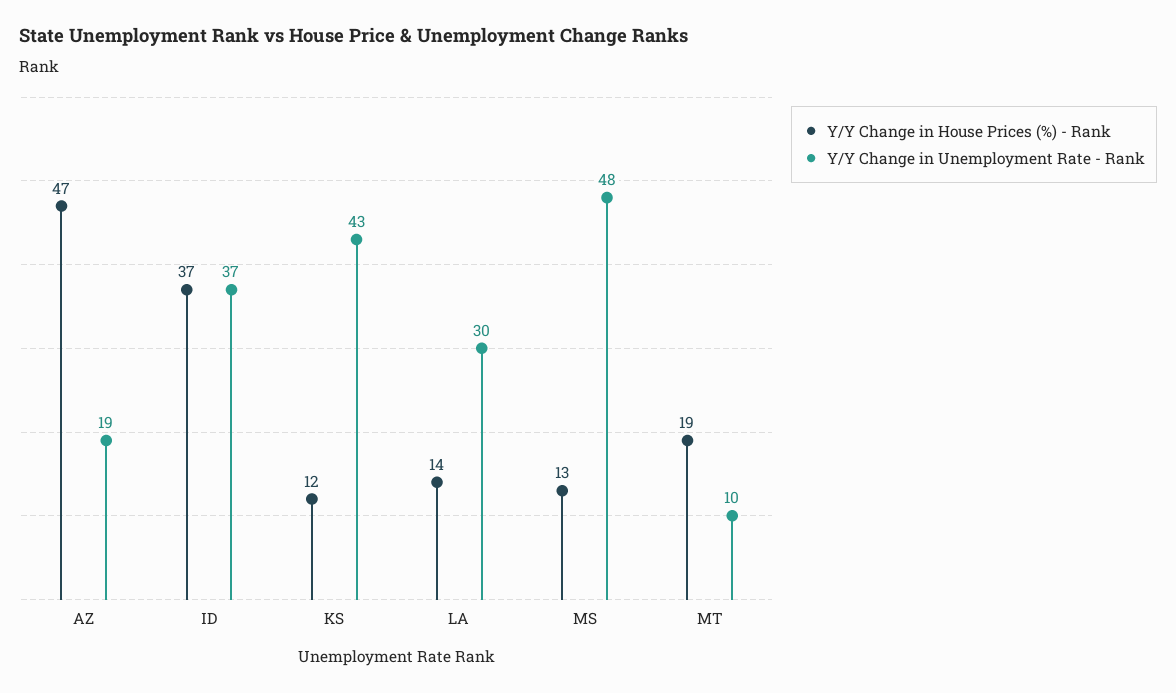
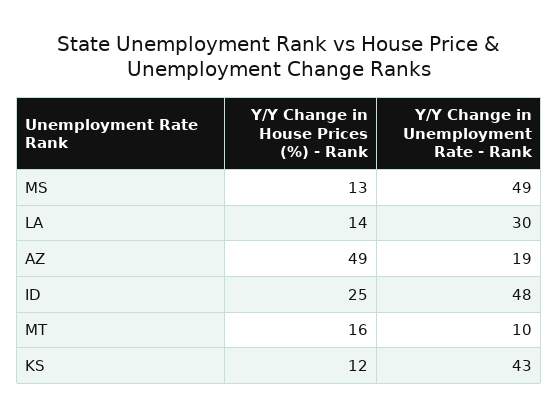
Y/Y Change in House Prices (%) - Rank, AZ: 47 -> 49
Y/Y Change in House Prices (%) - Rank, ID: 37 -> 25
Y/Y Change in Unemployment Rate - Rank, ID: 37 -> 48
Y/Y Change in Unemployment Rate - Rank, MS: 48 -> 49
Y/Y Change in House Prices (%) - Rank, MT: 19 -> 16

